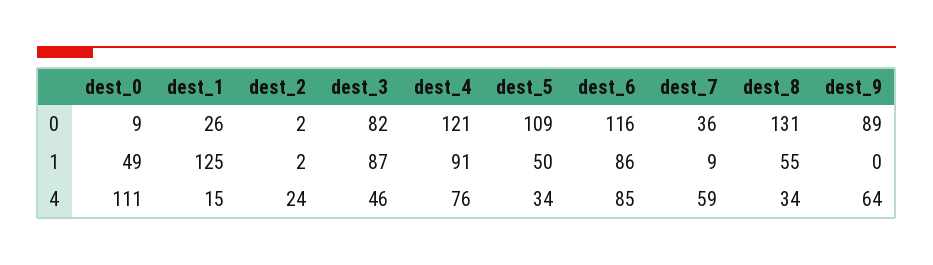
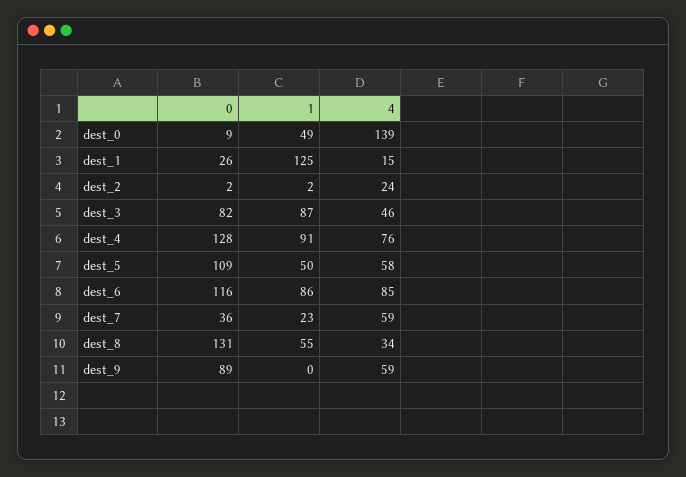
dest_4, 0: 121 -> 128
dest_7, 1: 9 -> 23
dest_0, 4: 111 -> 139
dest_5, 4: 34 -> 58
dest_9, 4: 64 -> 59

